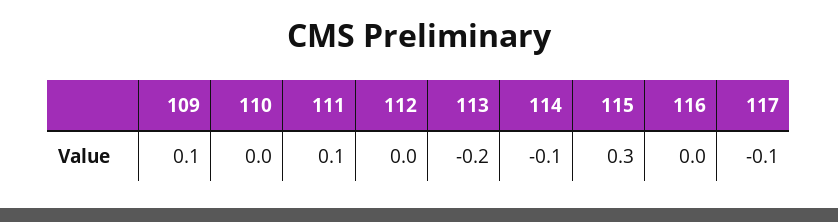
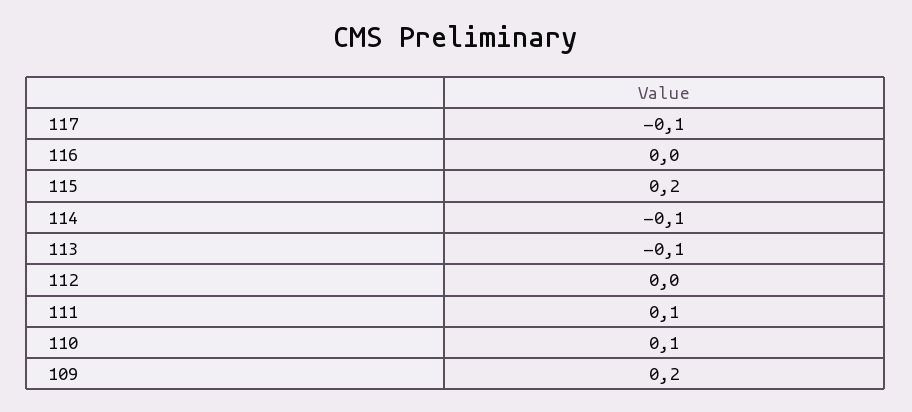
109: 0.1 -> 0.2
110: 0 -> 0.1
113: -0.2 -> -0.1
115: 0.3 -> 0.2

